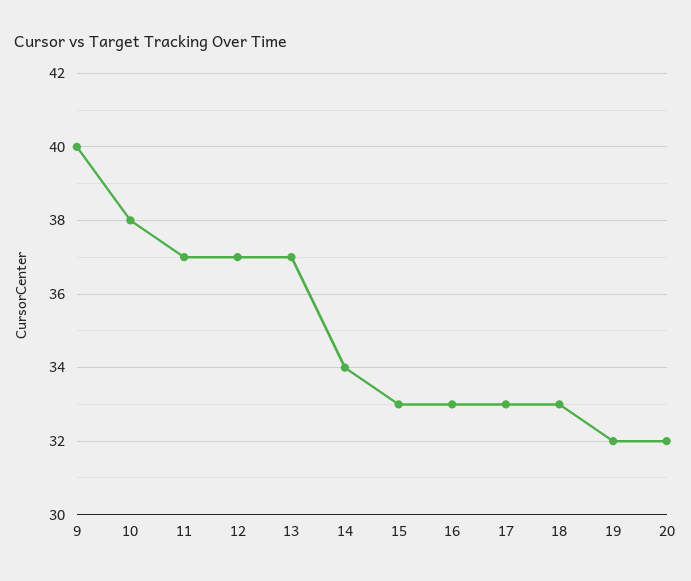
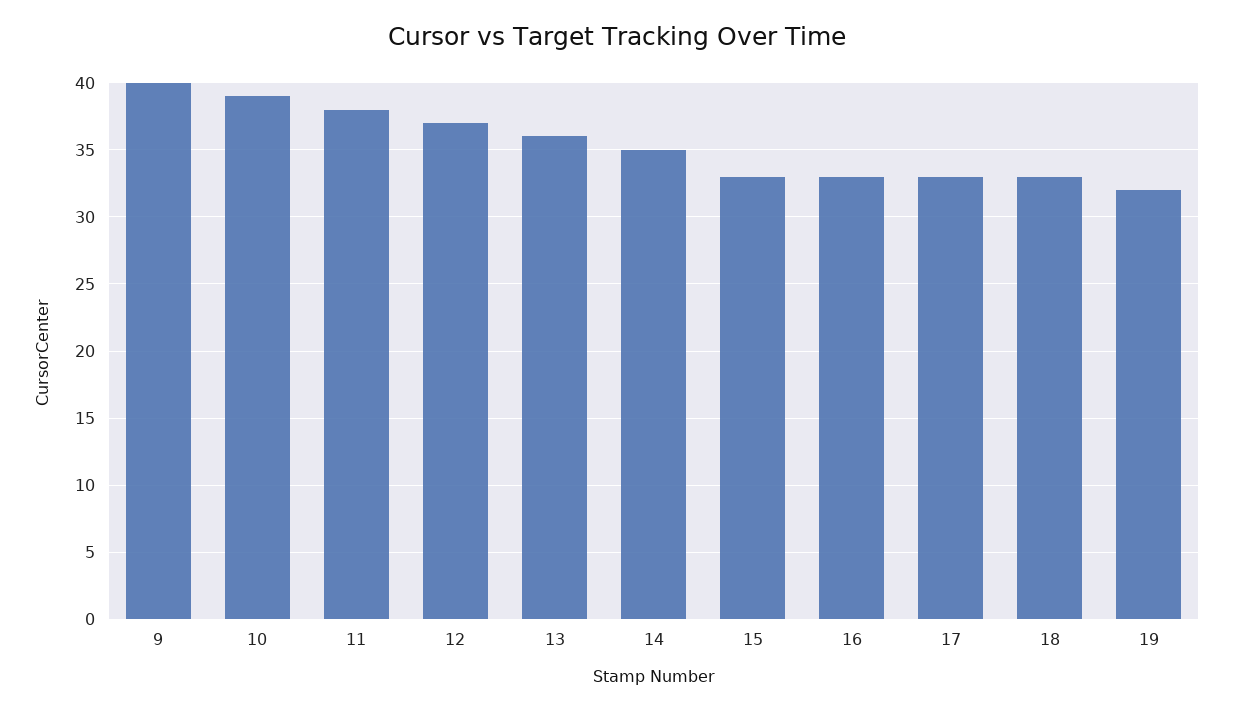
10: 38 -> 39
11: 37 -> 38
13: 37 -> 36
14: 34 -> 35
20: 32 -> none

